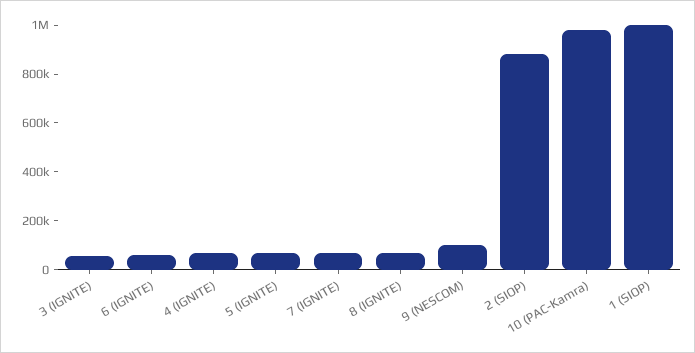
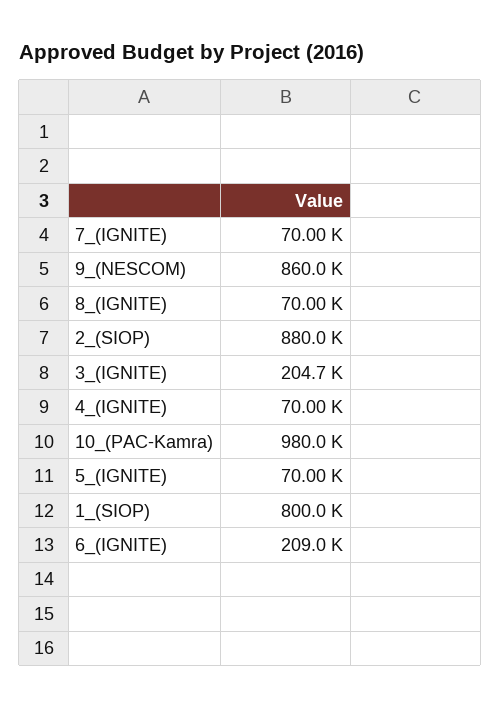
3 (IGNITE): 50000 -> 204700
6 (IGNITE): 50000 -> 209000
9 (NESCOM): 100000 -> 860000
1 (SIOP): 1000000 -> 800000

